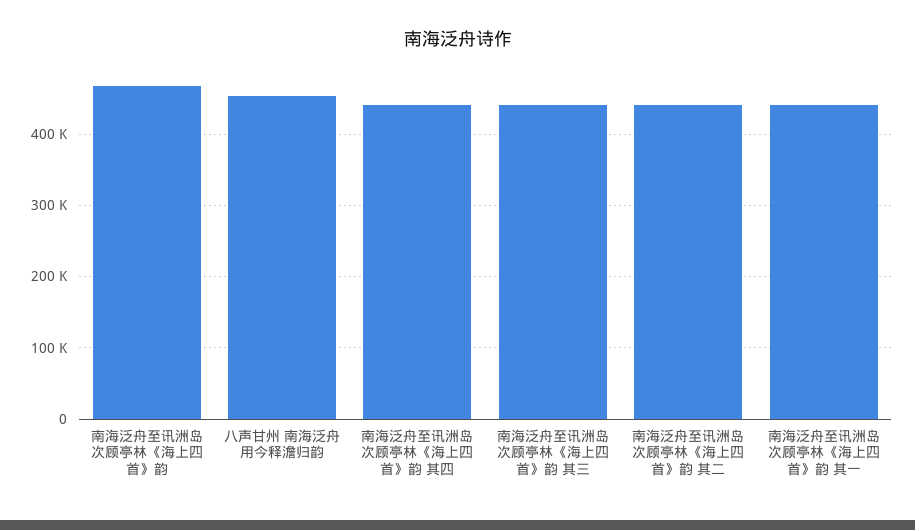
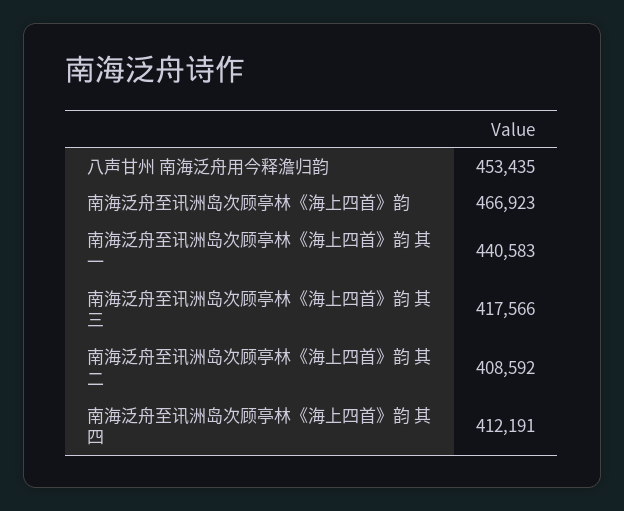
南海泛舟至讯洲岛次顾亭林《海上四首》韵 其四: 440000 -> 412191
南海泛舟至讯洲岛次顾亭林《海上四首》韵 其三: 440000 -> 417566
南海泛舟至讯洲岛次顾亭林《海上四首》韵 其二: 440000 -> 408592

